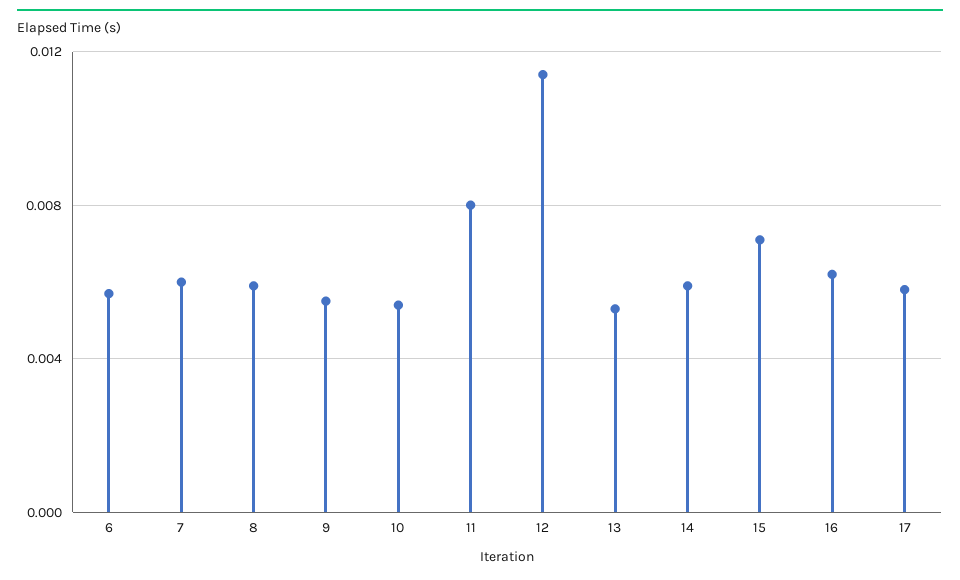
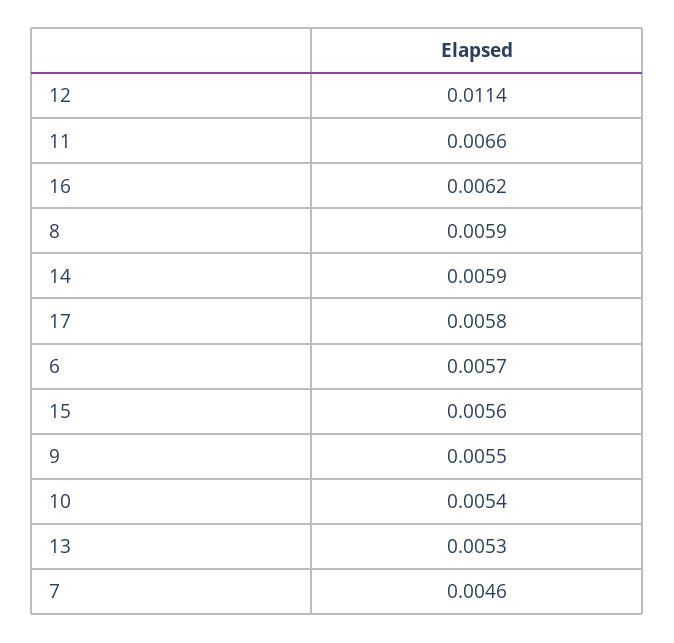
7: 0.006 -> 0.0046
11: 0.008 -> 0.0066
15: 0.007 -> 0.0056

